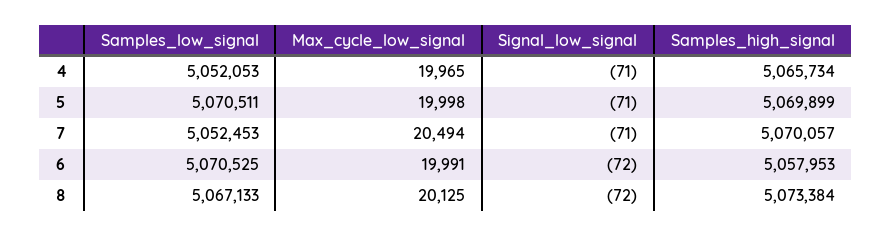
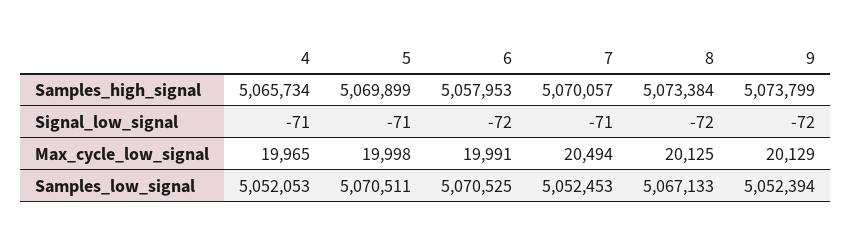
Samples_high_signal, 9: none -> 5073799
Signal_low_signal, 9: none -> -72
Max_cycle_low_signal, 9: none -> 20129
Samples_low_signal, 9: none -> 5052394

